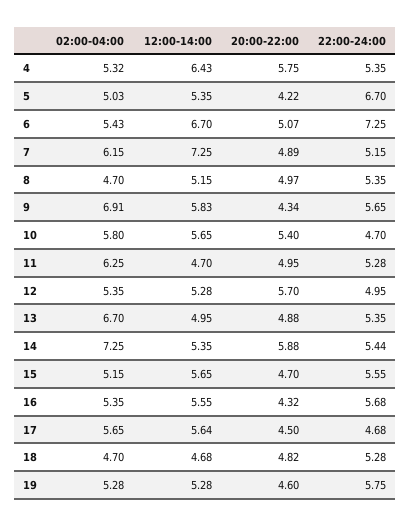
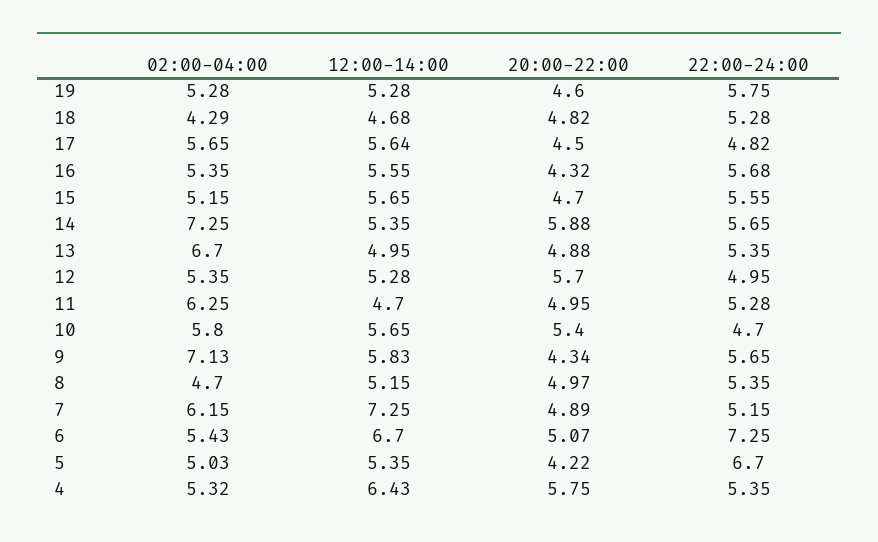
02:00-04:00, 9: 6.91 -> 7.13
22:00-24:00, 14: 5.44 -> 5.65
22:00-24:00, 17: 4.68 -> 4.82
02:00-04:00, 18: 4.7 -> 4.29

